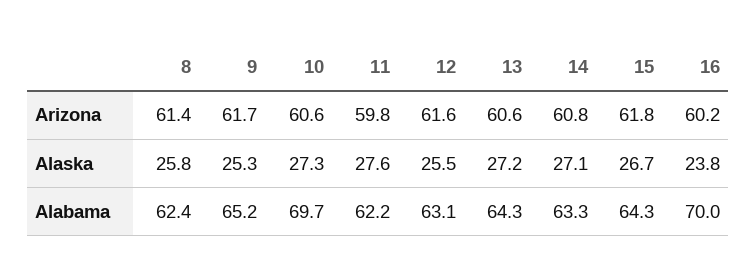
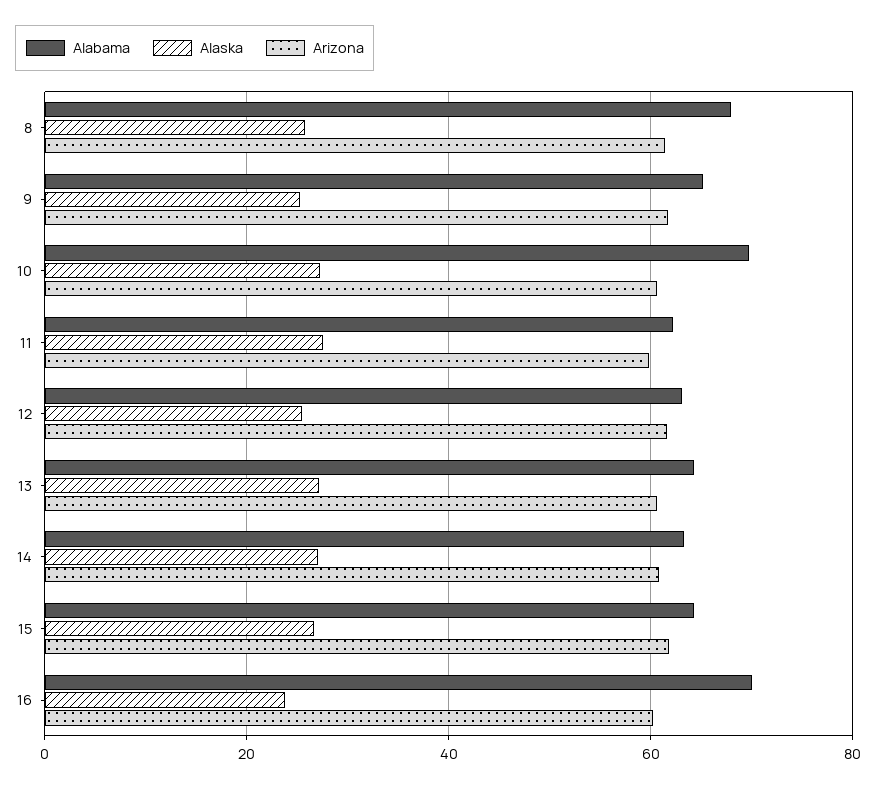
Alabama, 8: 62.4 -> 68

